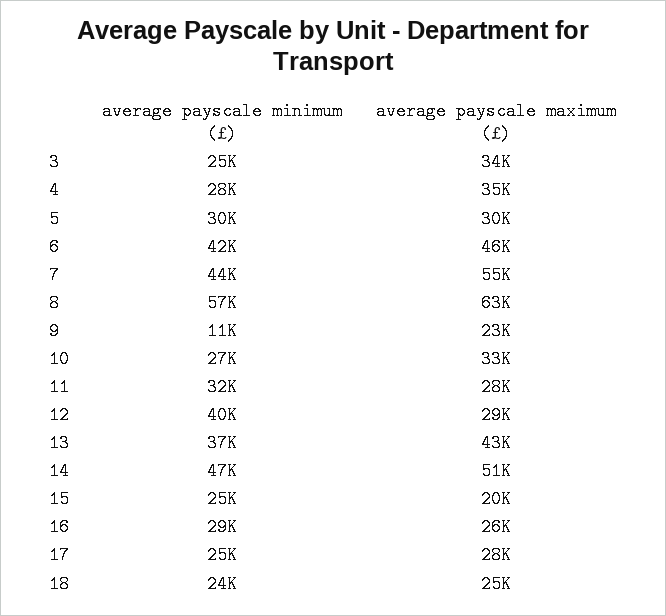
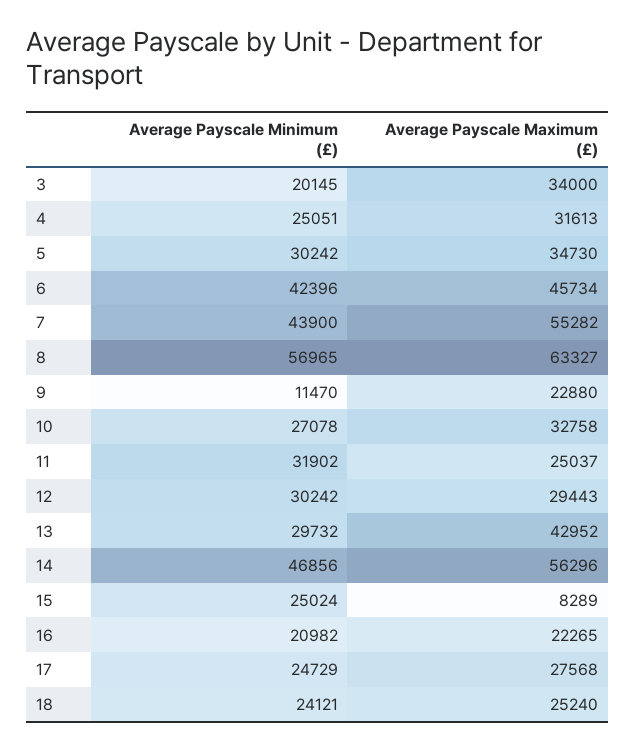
average payscale minimum (£), 3: 25000 -> 20145
average payscale minimum (£), 4: 28000 -> 25051
average payscale maximum (£), 4: 35000 -> 31613
average payscale maximum (£), 5: 30000 -> 34730
average payscale maximum (£), 11: 28000 -> 25037
average payscale minimum (£), 12: 40000 -> 30242
average payscale minimum (£), 13: 37000 -> 29732
average payscale maximum (£), 14: 51000 -> 56296
average payscale maximum (£), 15: 20000 -> 8289
average payscale minimum (£), 16: 29000 -> 20982
average payscale maximum (£), 16: 26000 -> 22265

